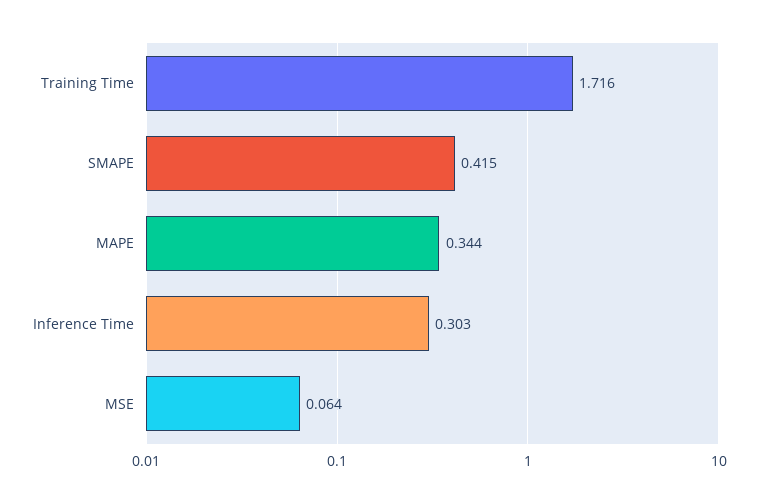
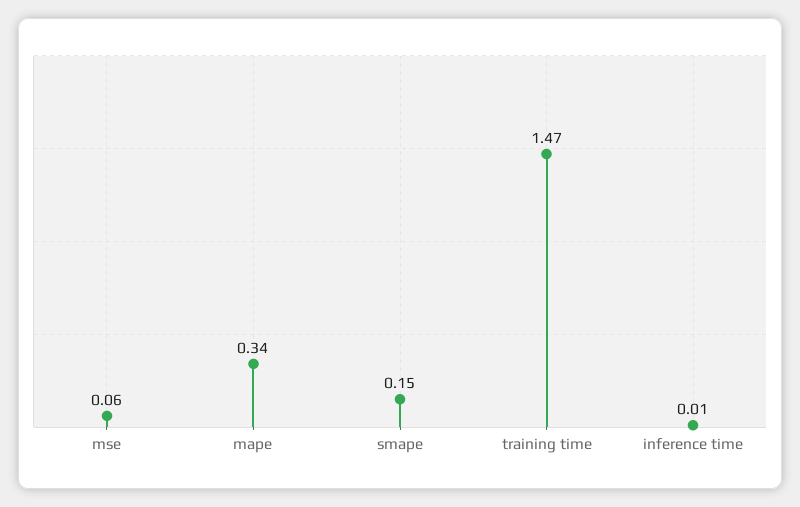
Training Time: 1.716 -> 1.47
SMAPE: 0.415 -> 0.15
Inference Time: 0.303 -> 0.01

